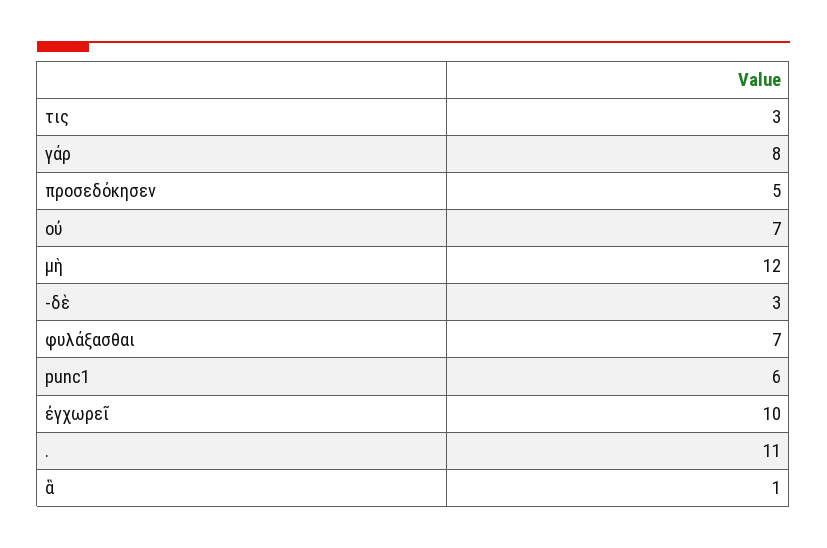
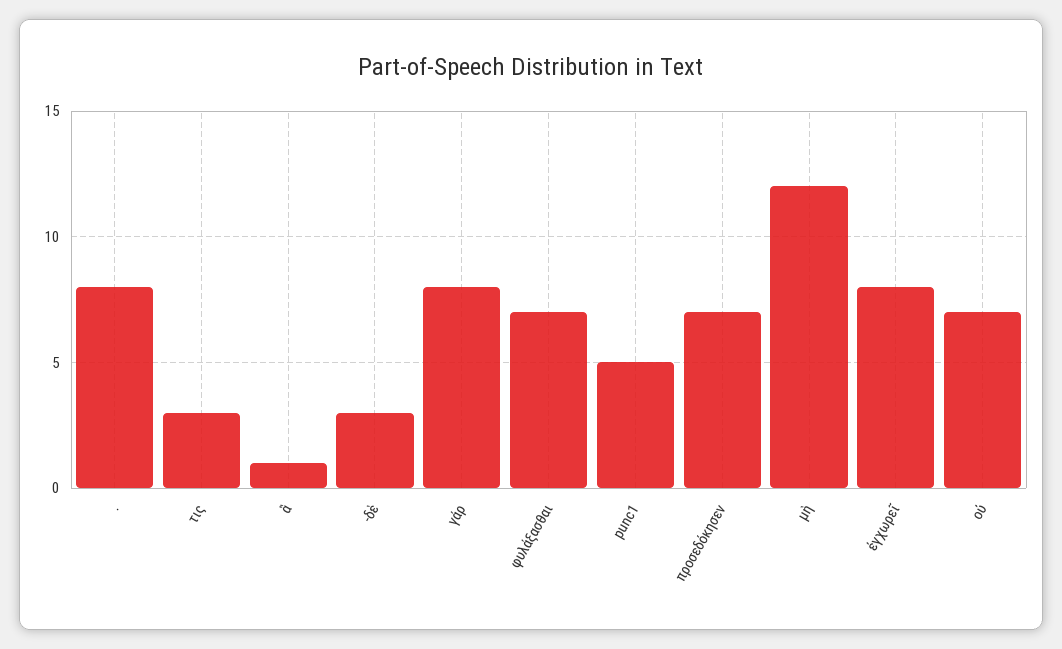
προσεδόκησεν: 5 -> 7
punc1: 6 -> 5
ἐγχωρεῖ: 10 -> 8
.: 11 -> 8

